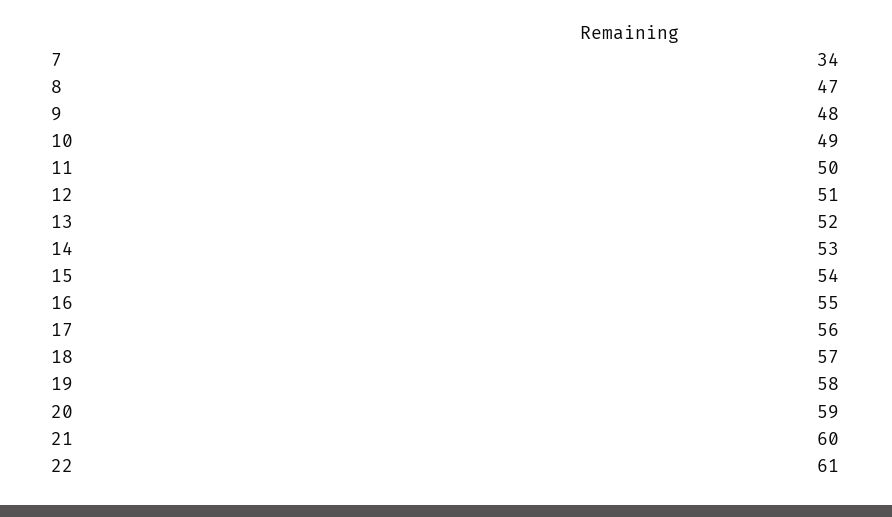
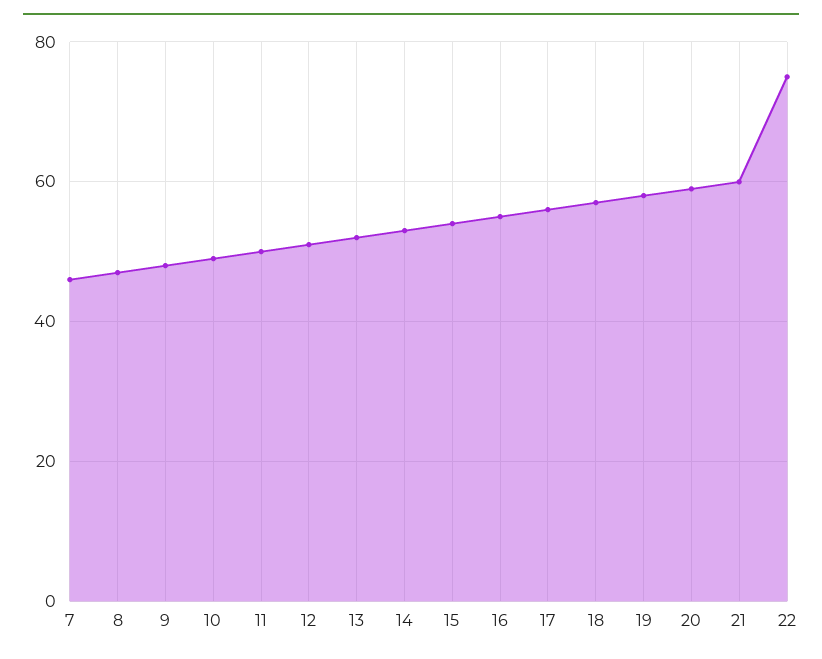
7: 34 -> 45
22: 61 -> 75

